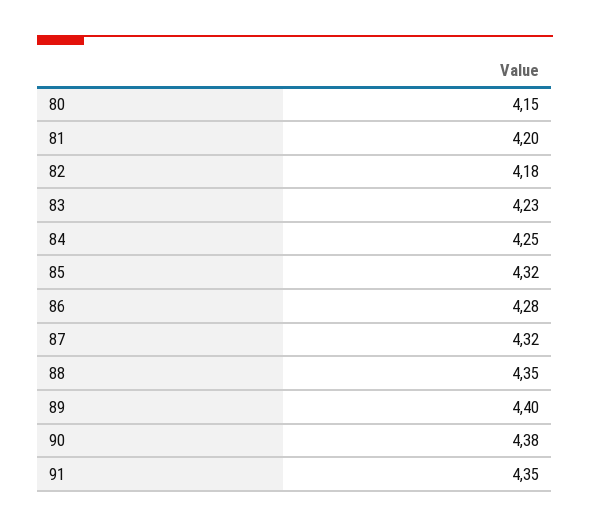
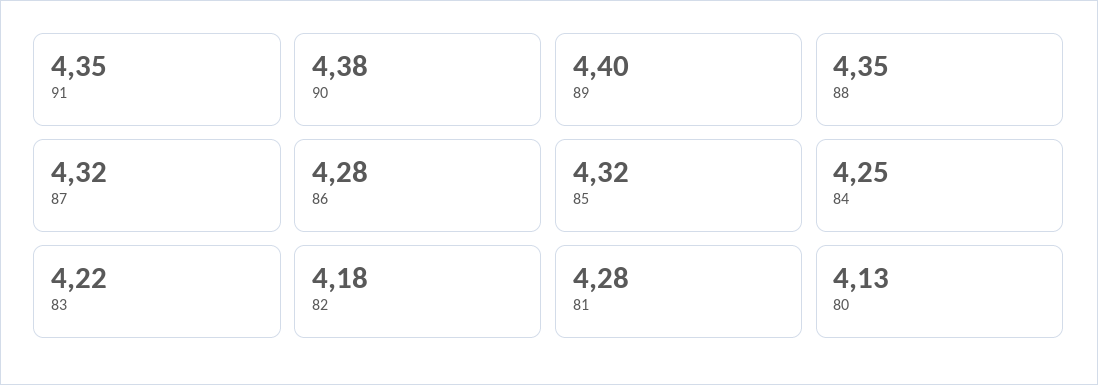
80: 4.15 -> 4.13
81: 4.2 -> 4.28
83: 4.23 -> 4.22

